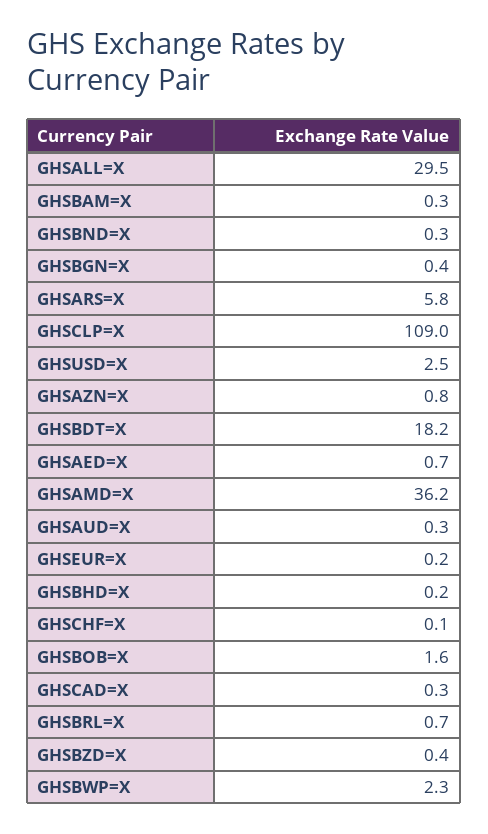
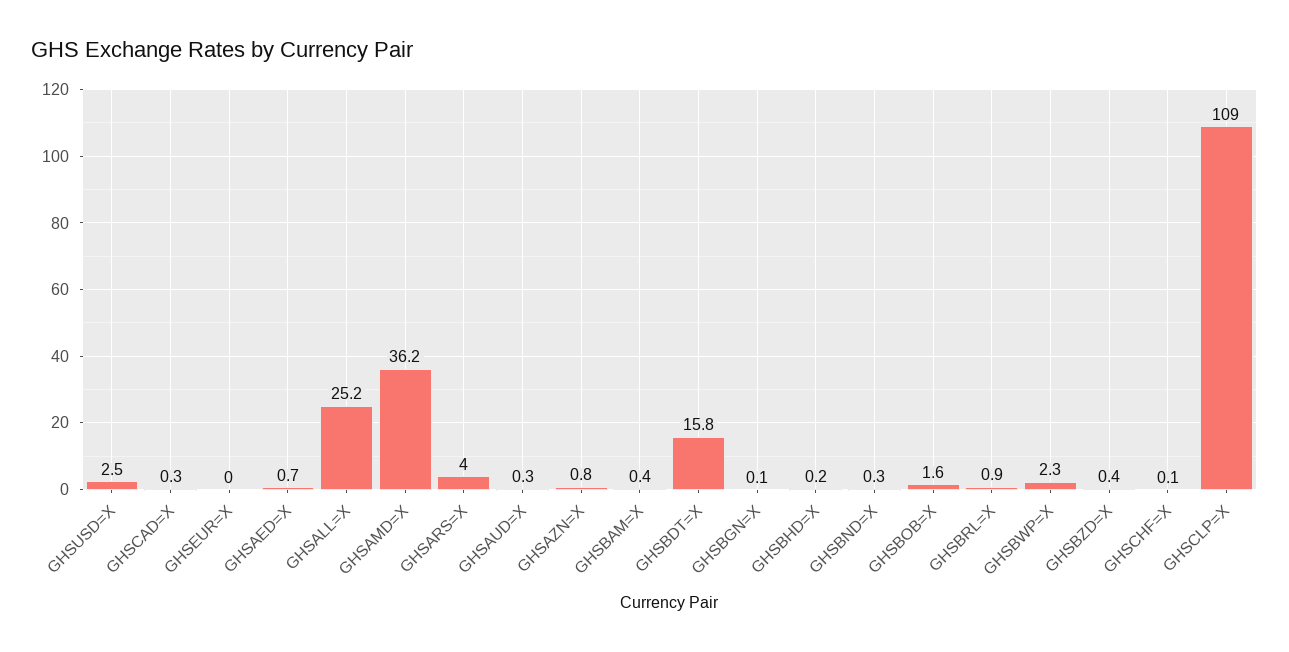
GHSALL=X: 29.5 -> 25.2
GHSBAM=X: 0.3 -> 0.4
GHSBGN=X: 0.4 -> 0.1
GHSARS=X: 5.8 -> 4
GHSBDT=X: 18.2 -> 15.8
GHSEUR=X: 0.2 -> 0
GHSBRL=X: 0.7 -> 0.9

